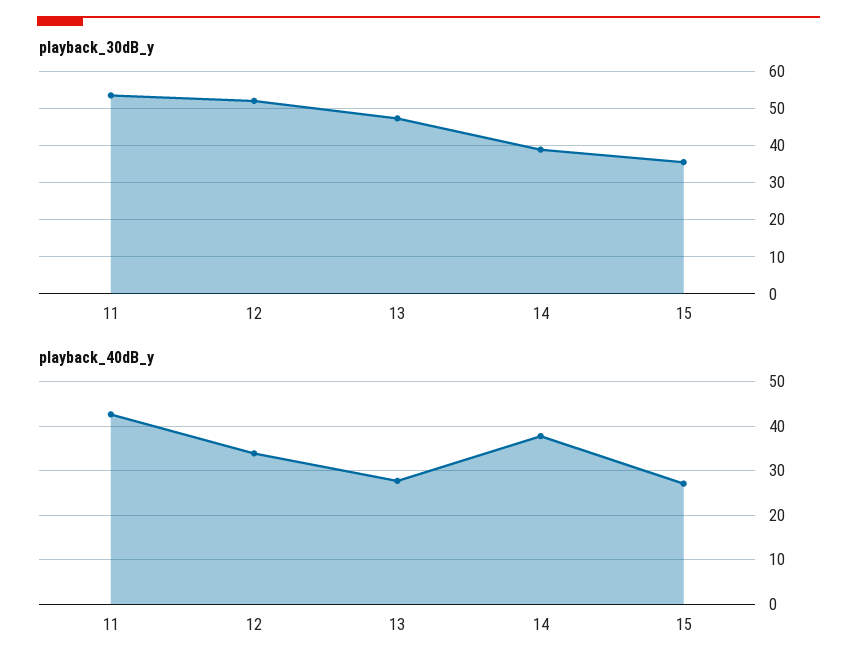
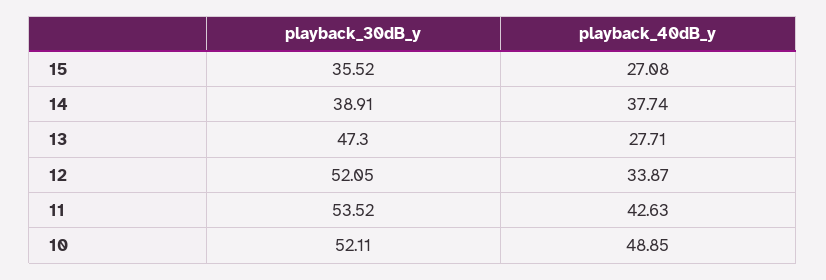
playback_30dB_y, 10: none -> 52.11
playback_40dB_y, 10: none -> 48.85

